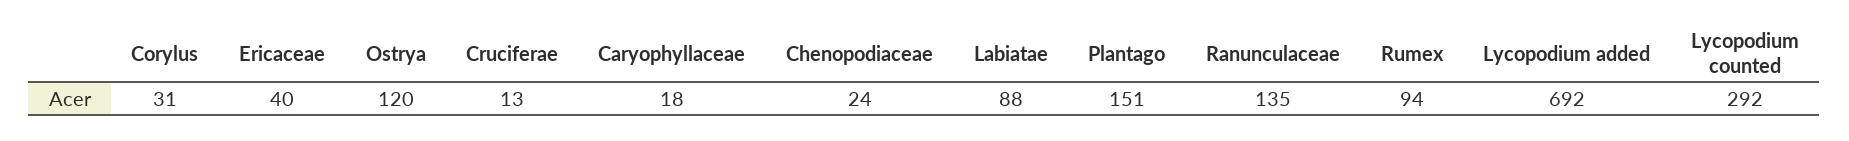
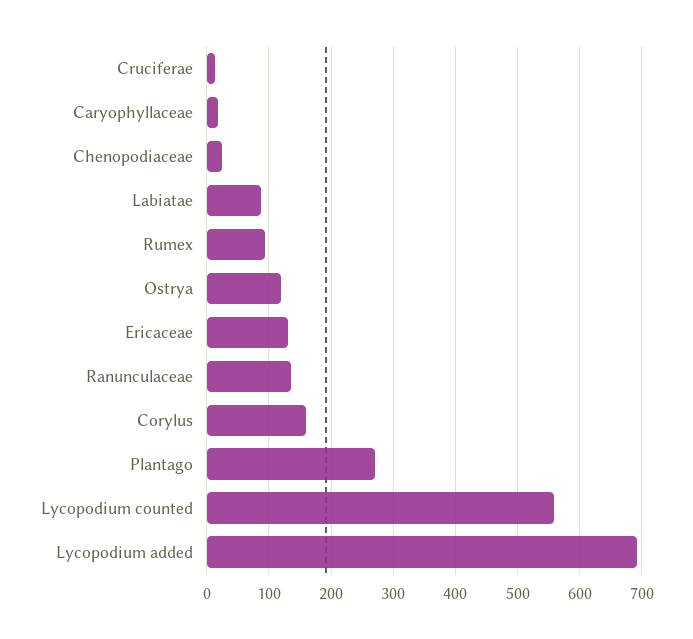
Corylus: 31 -> 160
Ericaceae: 40 -> 130
Plantago: 151 -> 270
Lycopodium counted: 292 -> 560

